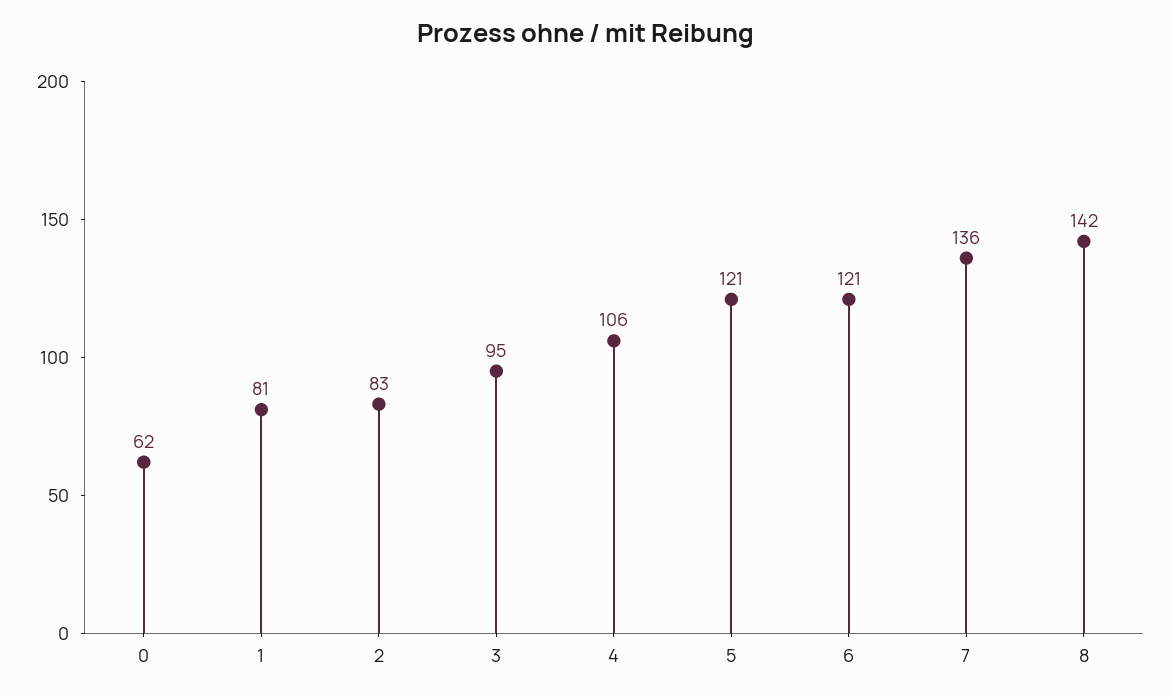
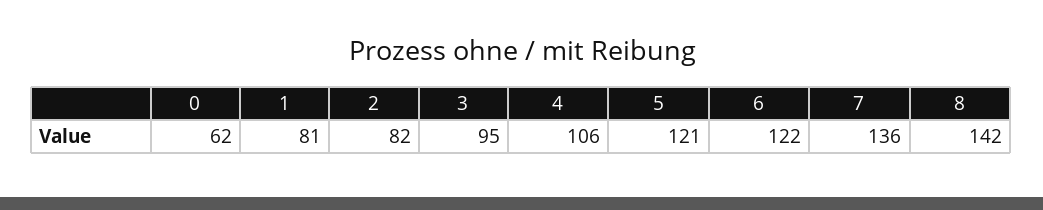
2: 83 -> 82
6: 121 -> 122

